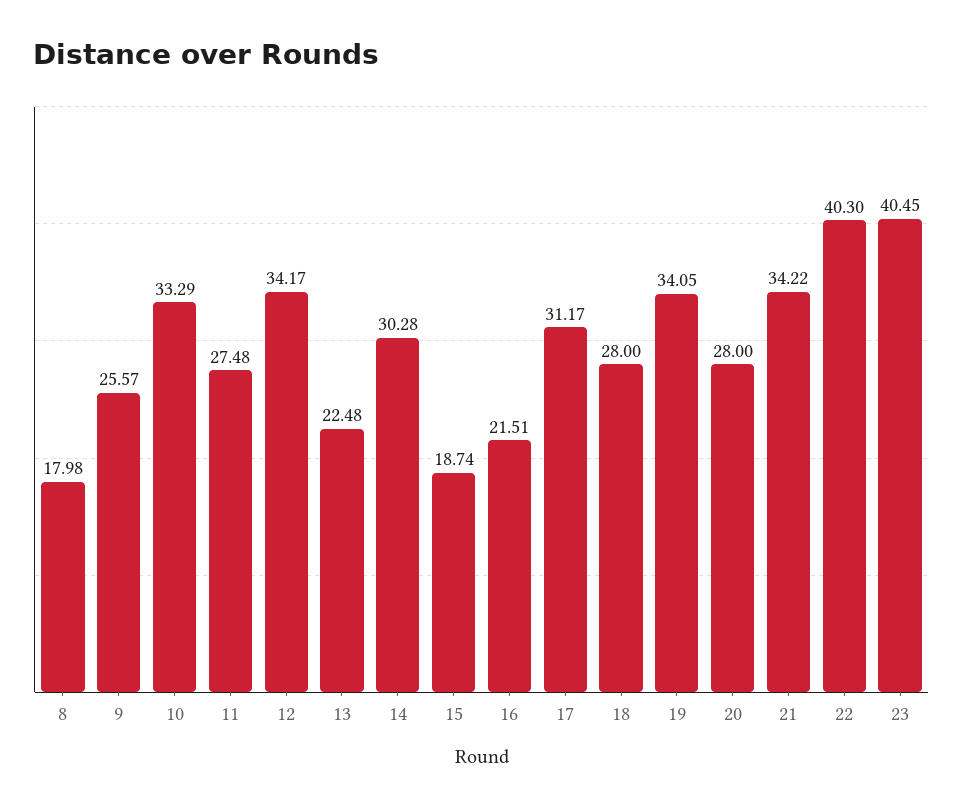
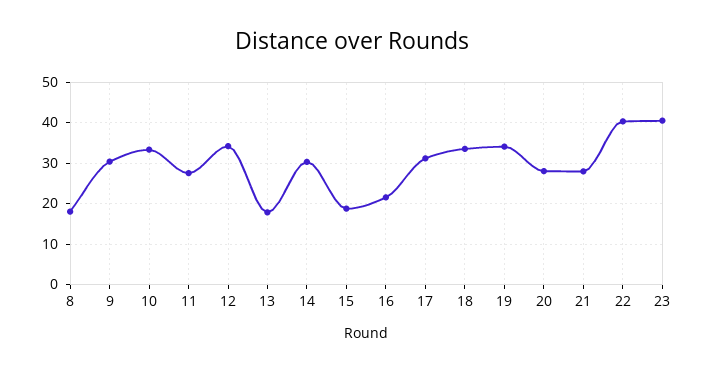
9: 25.57 -> 30
13: 22.48 -> 18
18: 28 -> 34
21: 34.22 -> 28

